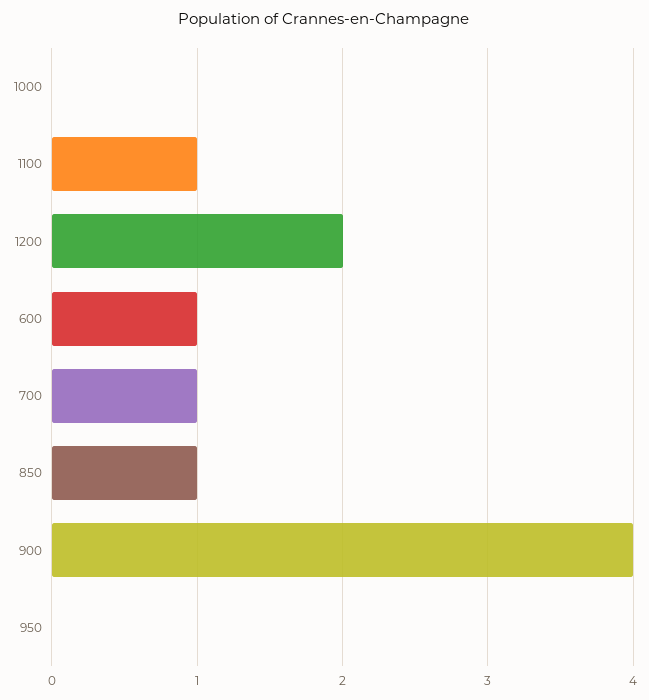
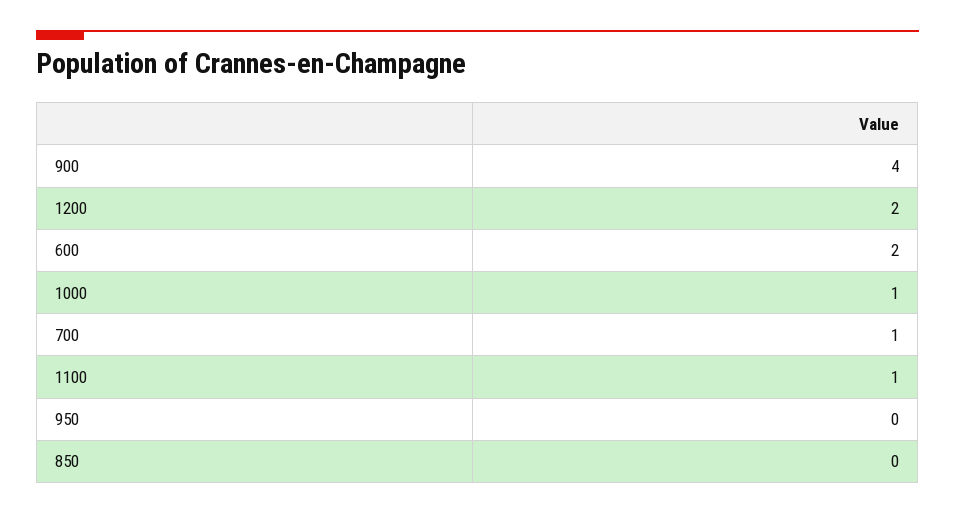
1000: 0 -> 1
600: 1 -> 2
850: 1 -> 0

